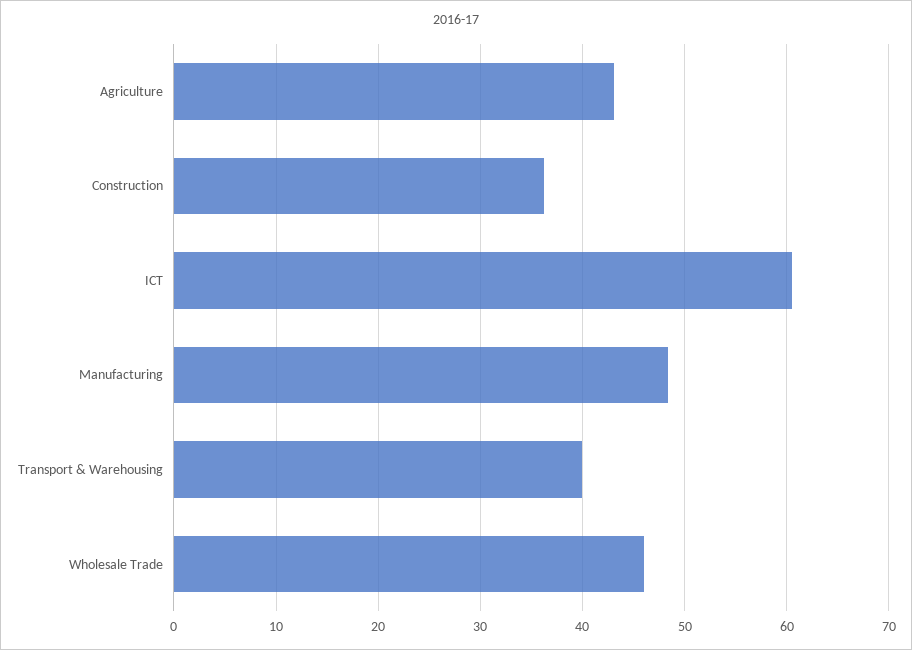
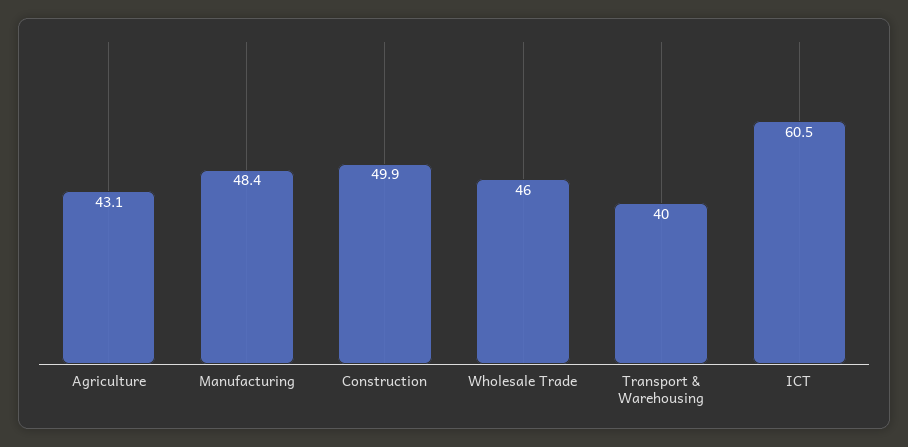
Construction: 36 -> 49.9

